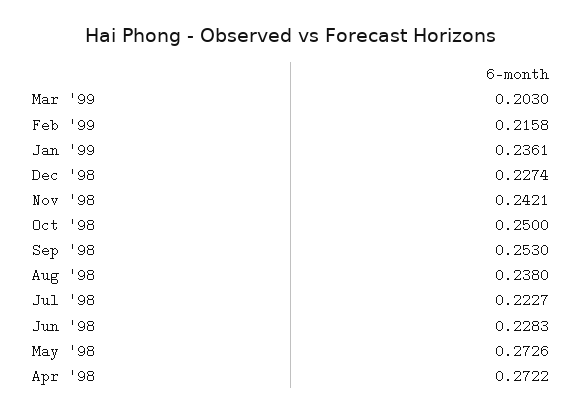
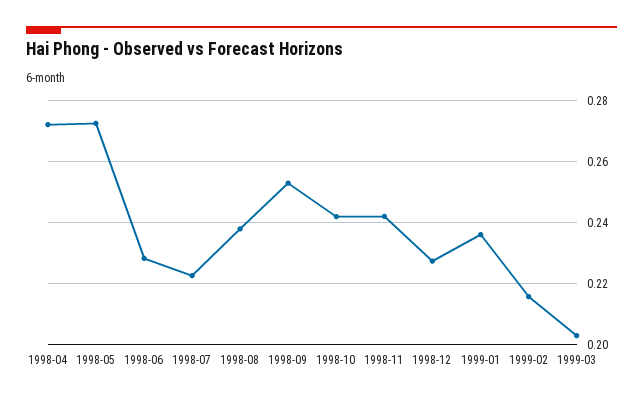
Oct '98: 0.25 -> 0.242

